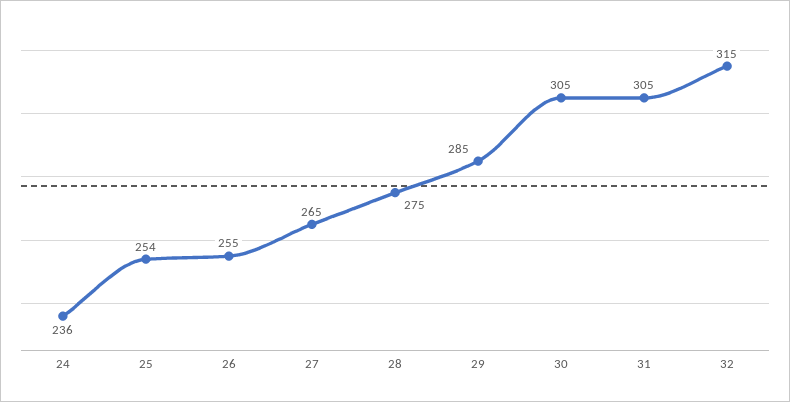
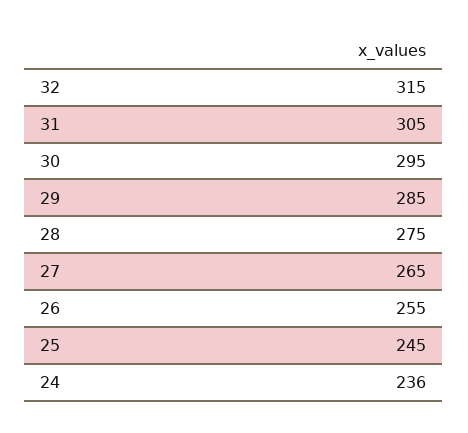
25: 254 -> 245
30: 305 -> 295

